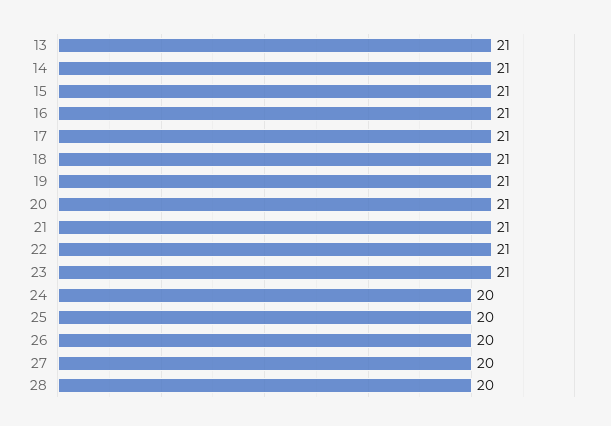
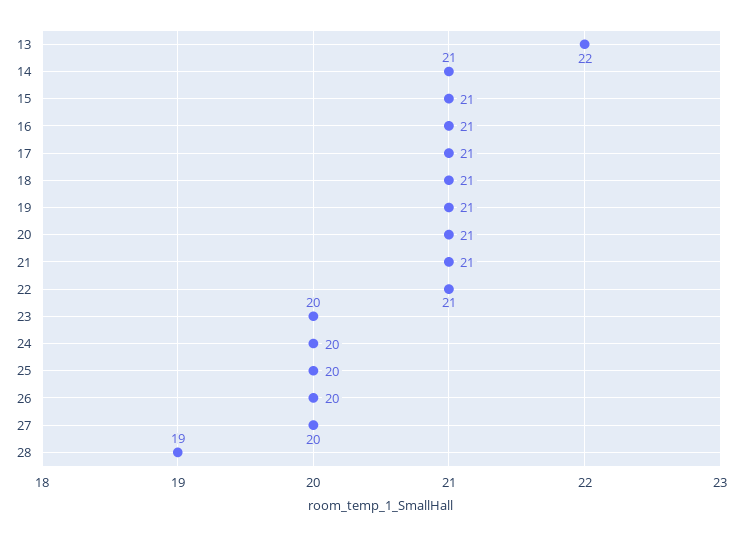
13: 21 -> 22
23: 21 -> 20
28: 20 -> 19

